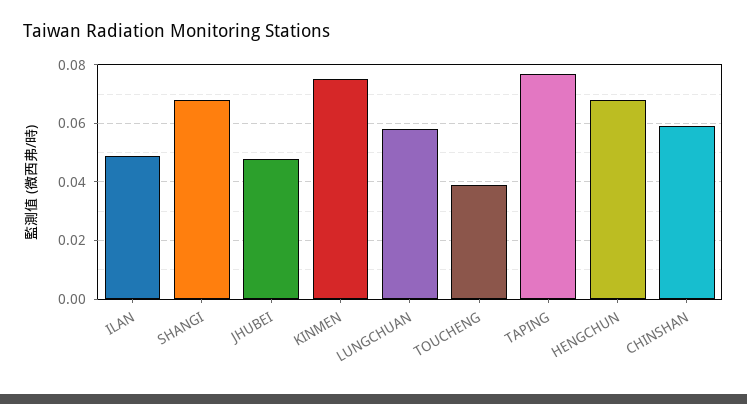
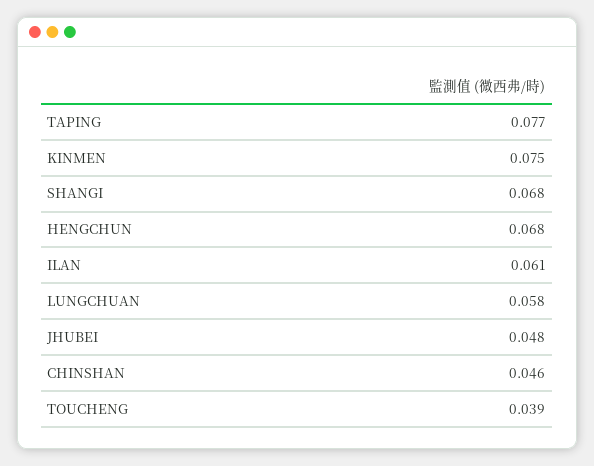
ILAN: 0.05 -> 0.061
CHINSHAN: 0.06 -> 0.046

